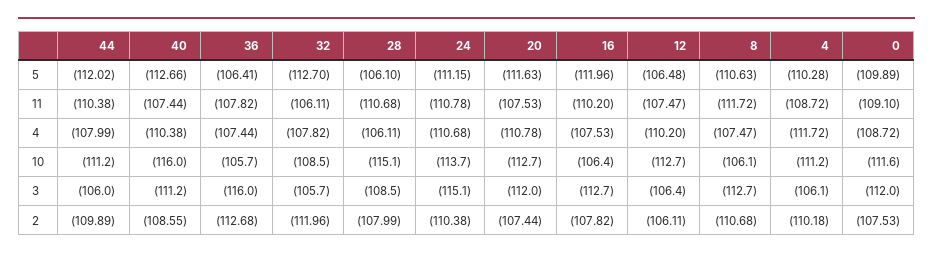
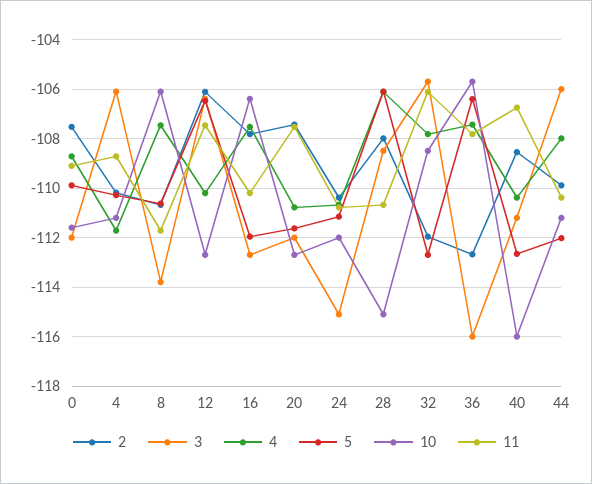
11, 40: -107.44 -> -106.75
10, 24: -113.7 -> -112
3, 8: -112.7 -> -113.75

